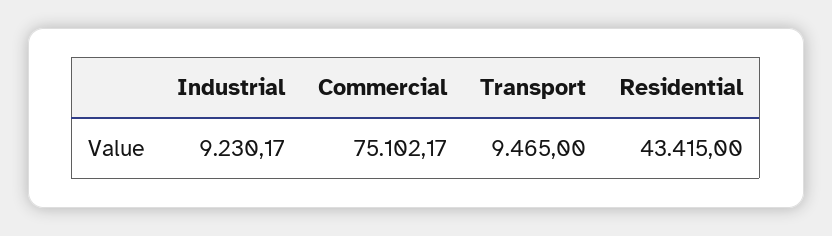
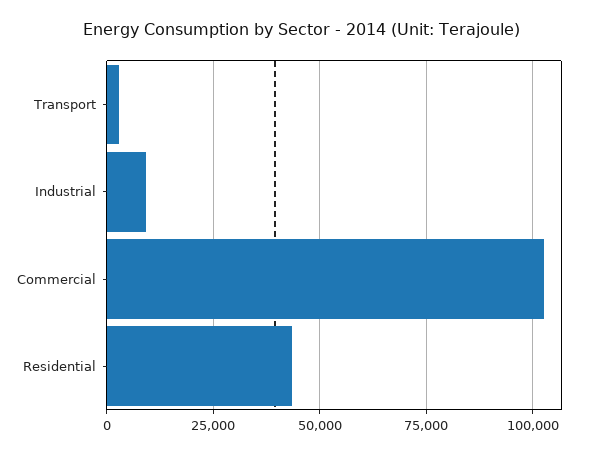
Commercial: 75102.17 -> 102500
Transport: 9465 -> 2500

